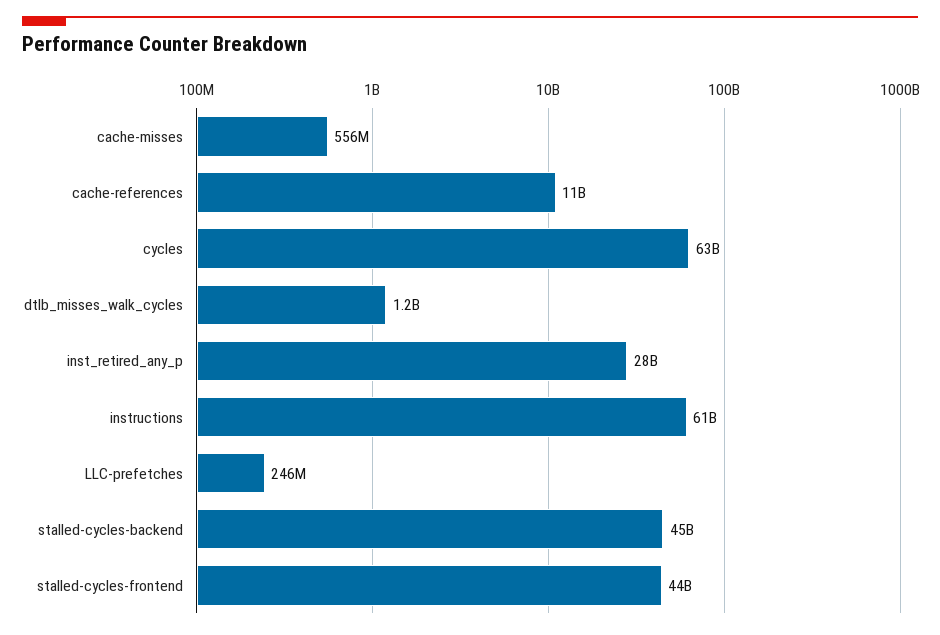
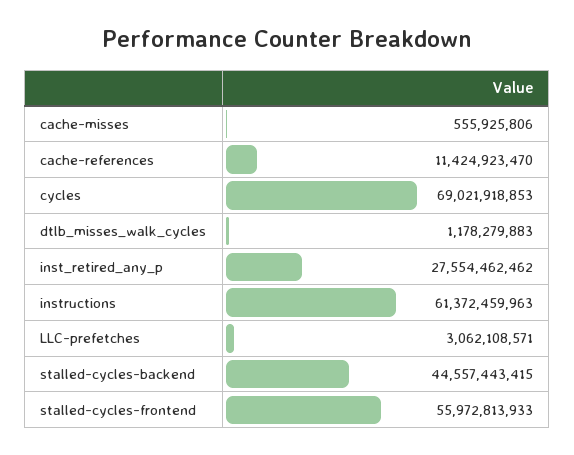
cycles: 63000000000 -> 69021918853
LLC-prefetches: 246000000 -> 3062108571
stalled-cycles-frontend: 44000000000 -> 55972813933

